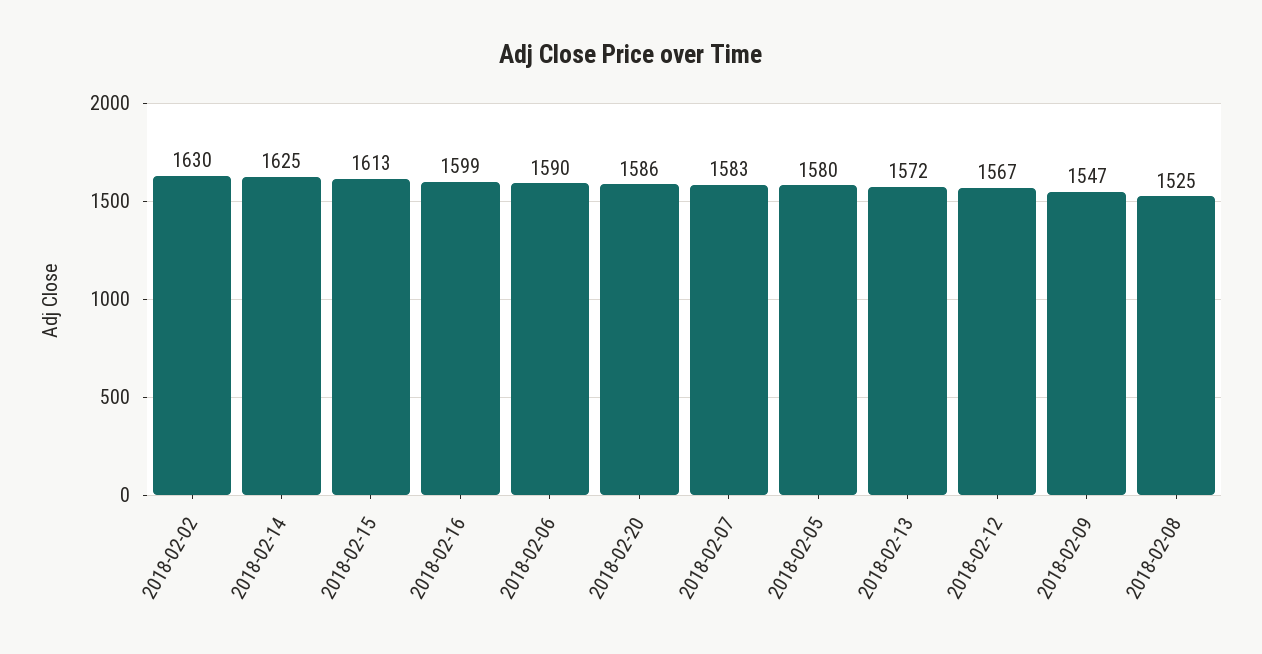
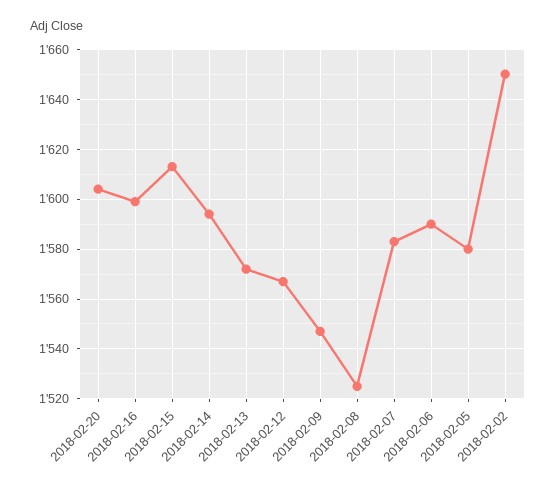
2018-02-02: 1630 -> 1650
2018-02-14: 1625 -> 1595
2018-02-20: 1586 -> 1605

